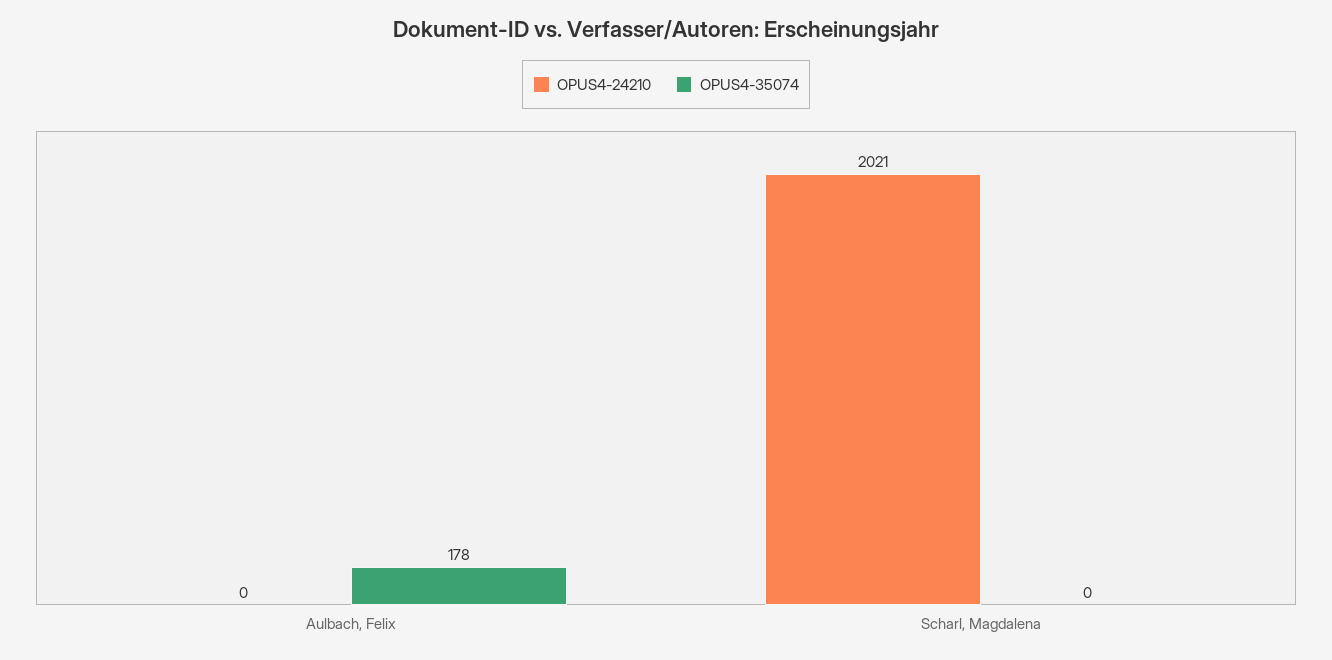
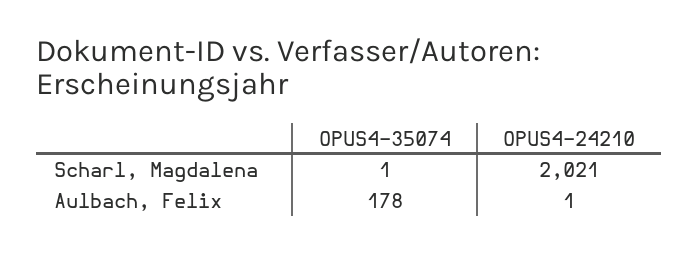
OPUS4-24210, Aulbach, Felix: 0 -> 1
OPUS4-35074, Scharl, Magdalena: 0 -> 1

